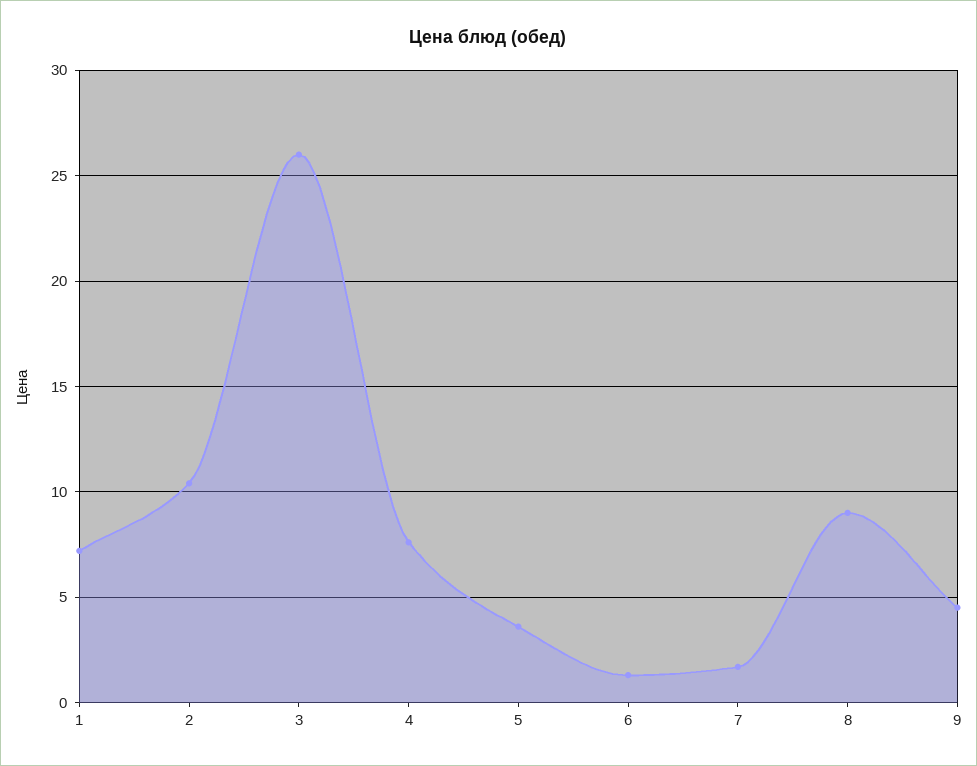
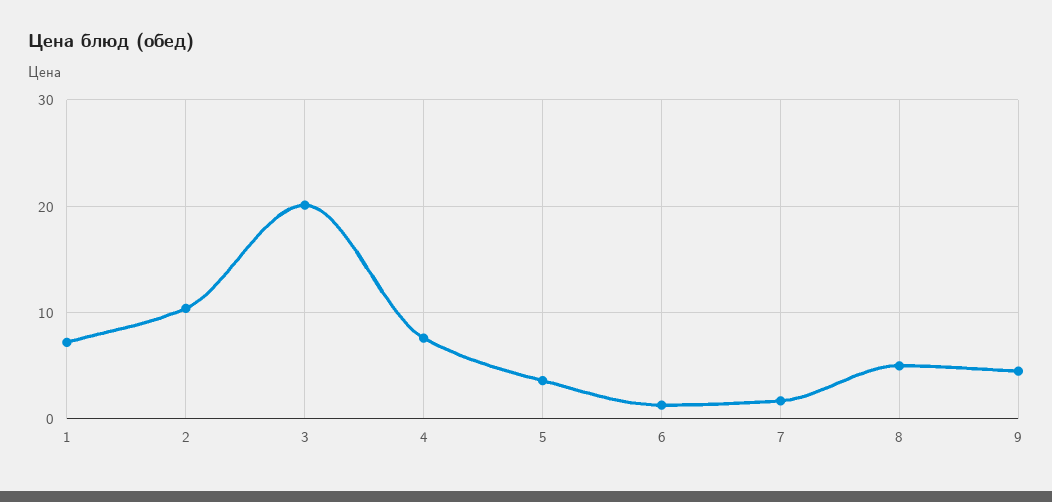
3: 26 -> 20
8: 9 -> 5

